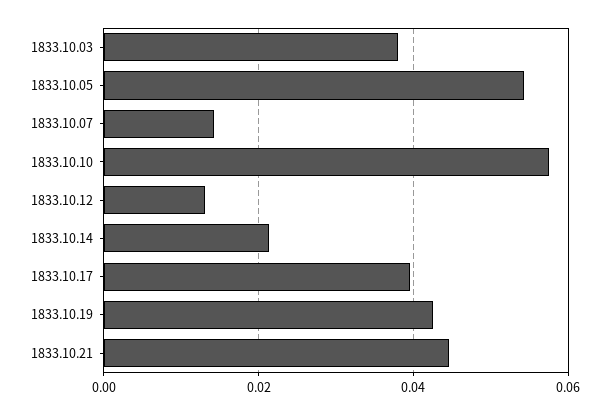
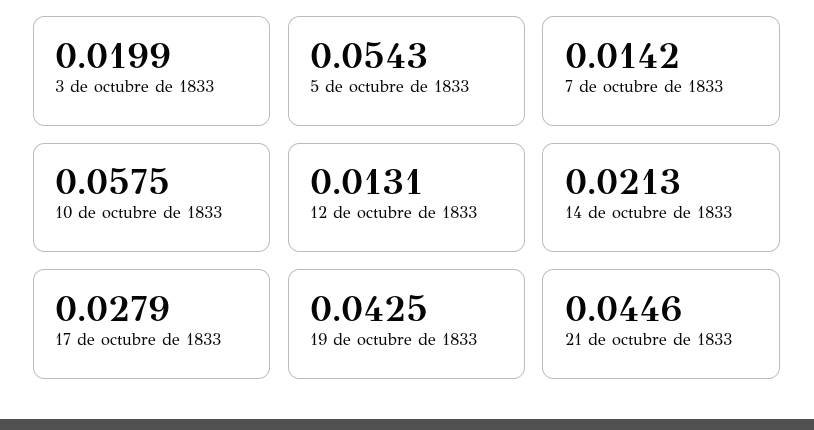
1833.10.03: 0.038 -> 0.0199
1833.10.17: 0.04 -> 0.0279

